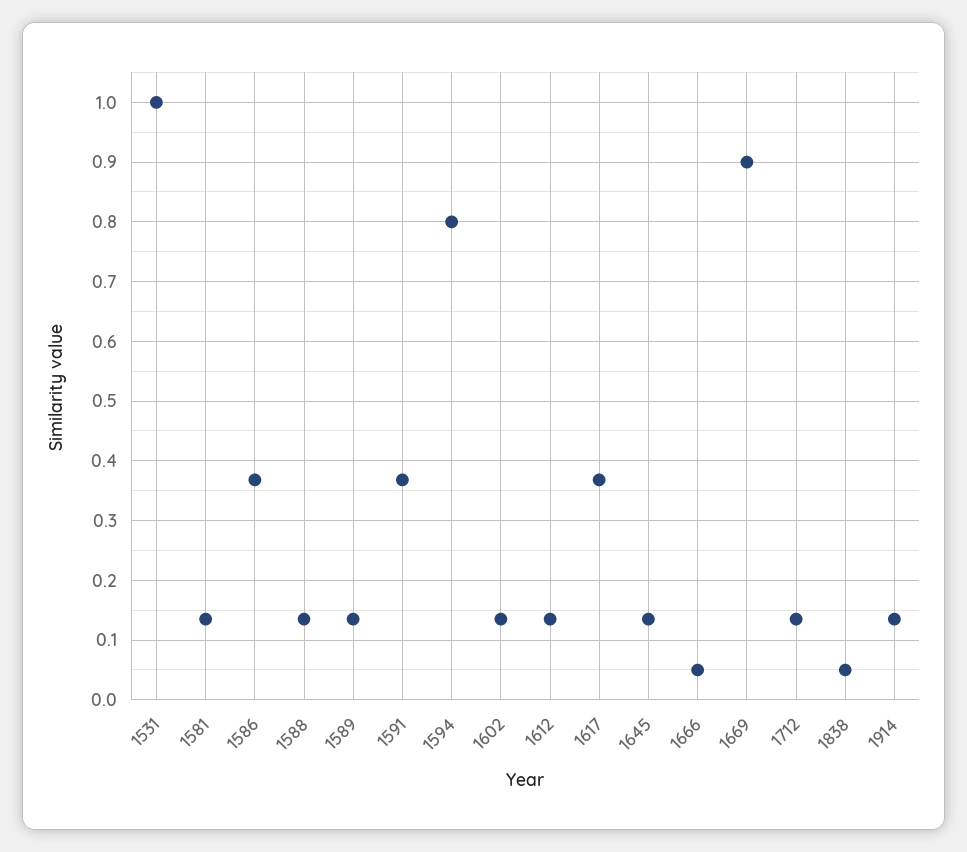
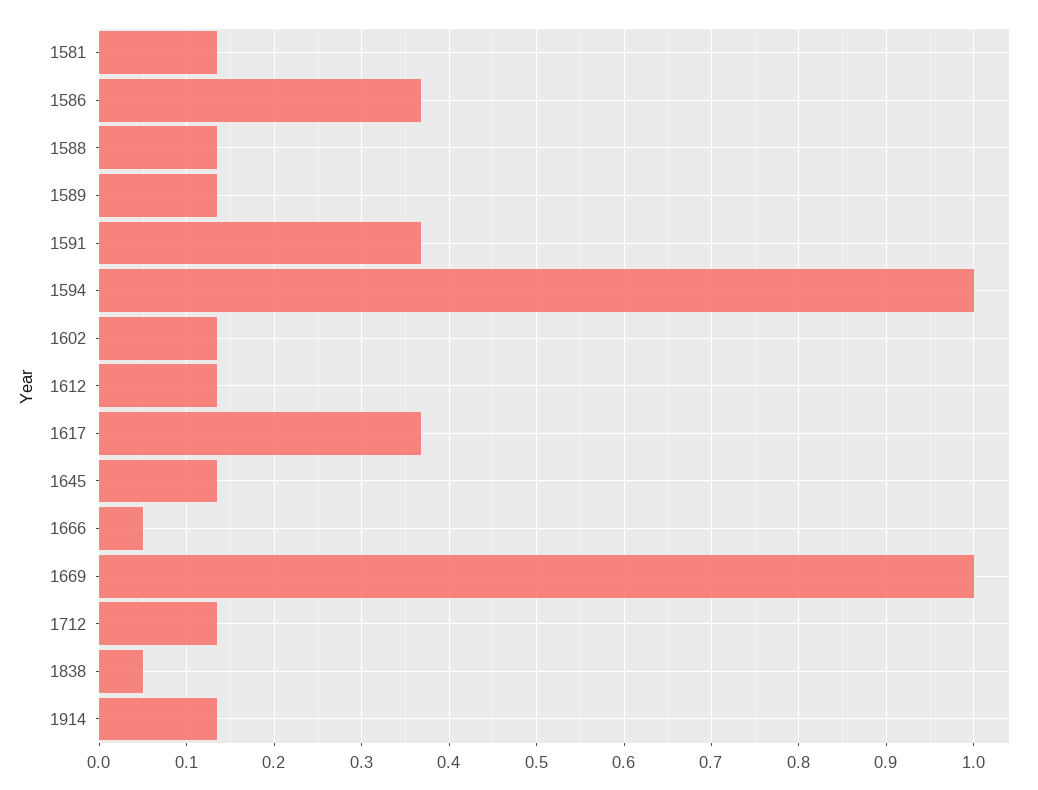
1531: 1 -> none
1594: 0.8 -> 1
1669: 0.9 -> 1

